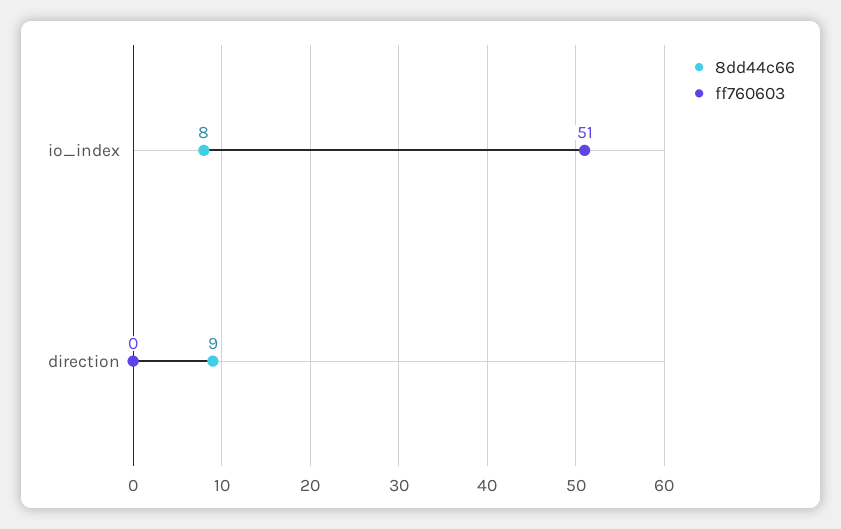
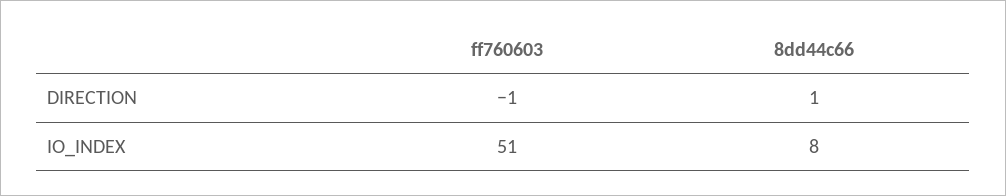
8dd44c66, direction: 9 -> 1
ff760603, direction: 0 -> -1

